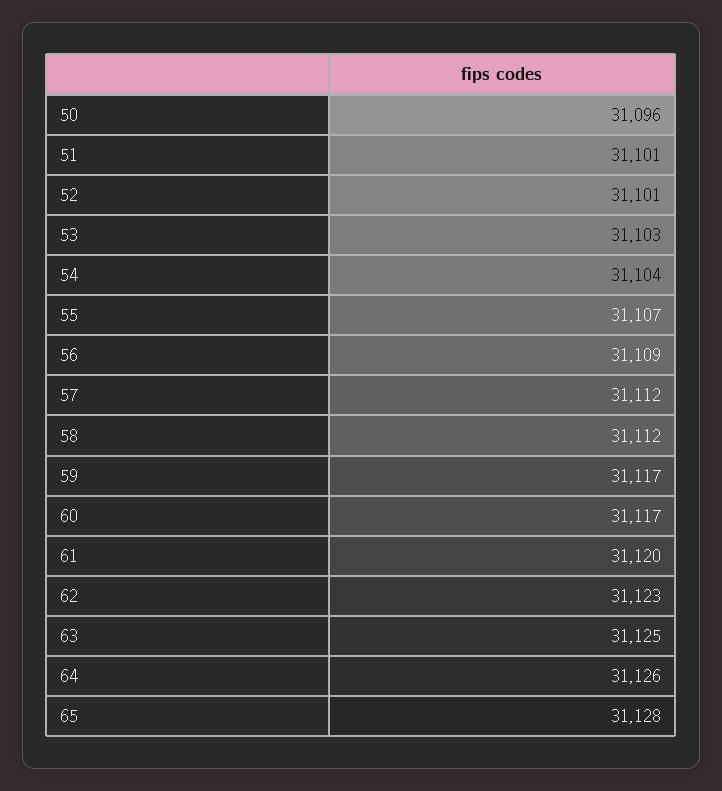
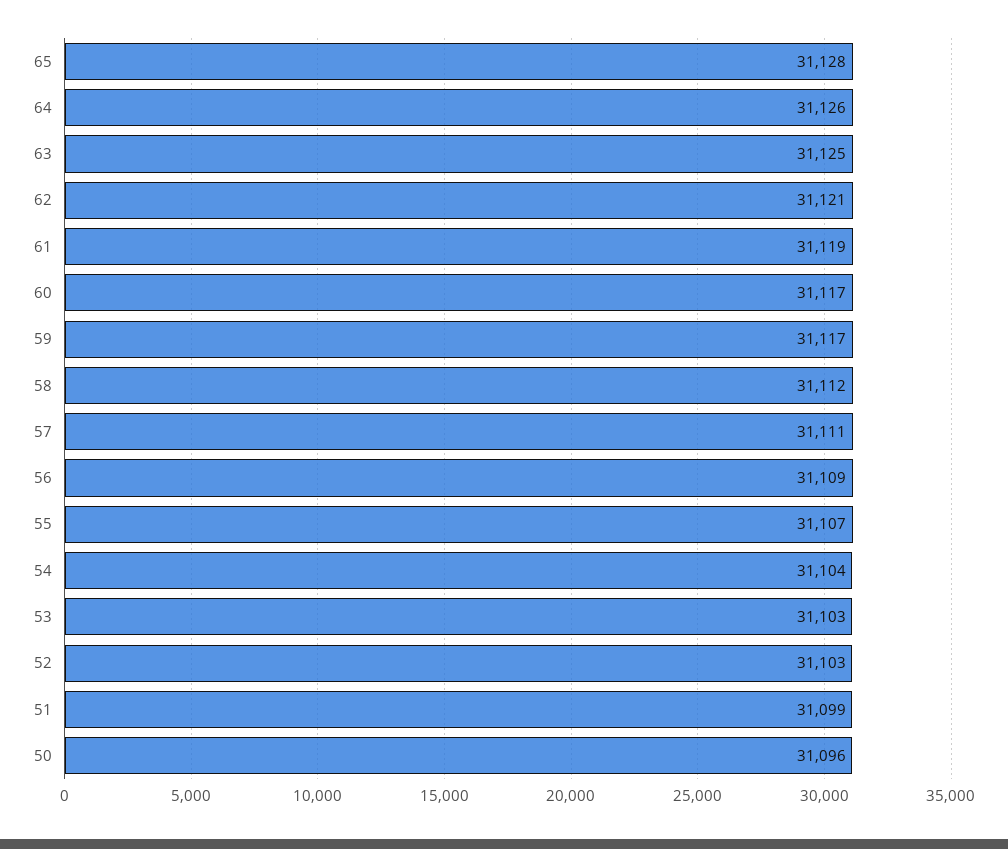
51: 31101 -> 31099
52: 31101 -> 31103
57: 31112 -> 31111
61: 31120 -> 31119
62: 31123 -> 31121

